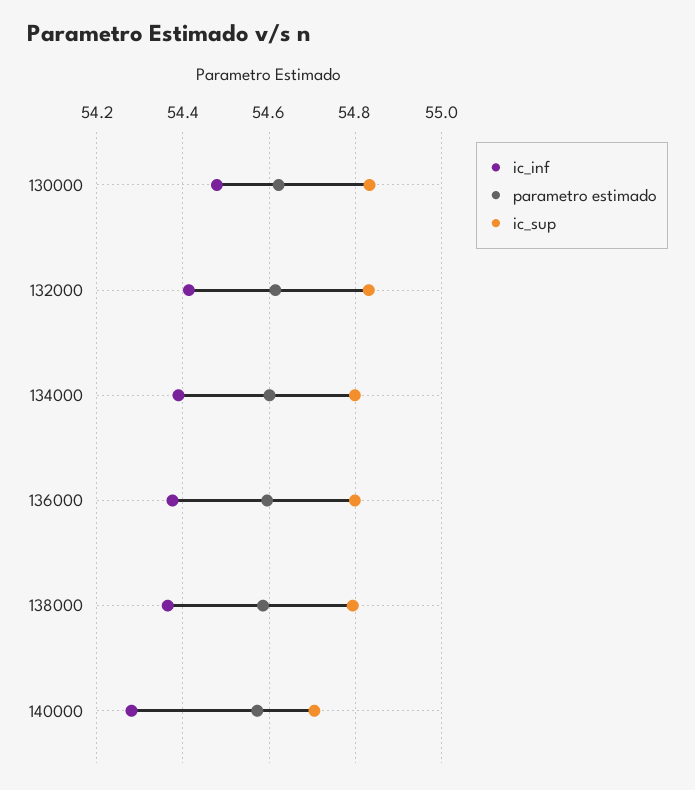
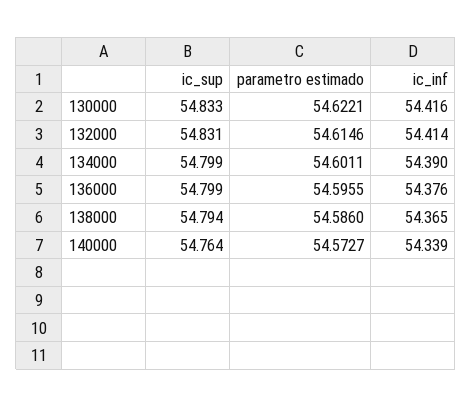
ic_inf, 130000: 54.48 -> 54.416
ic_inf, 140000: 54.28 -> 54.339
ic_sup, 140000: 54.7 -> 54.764

